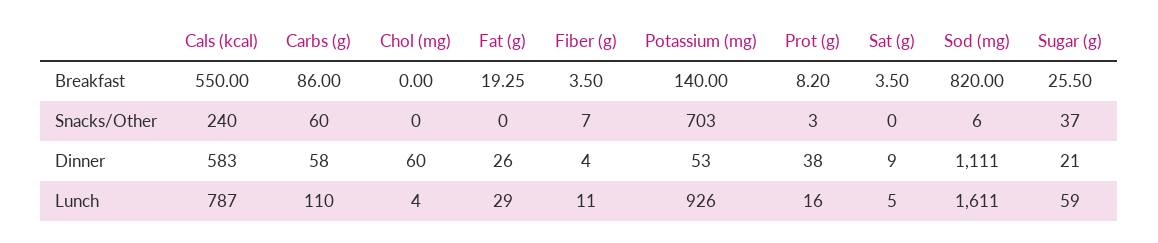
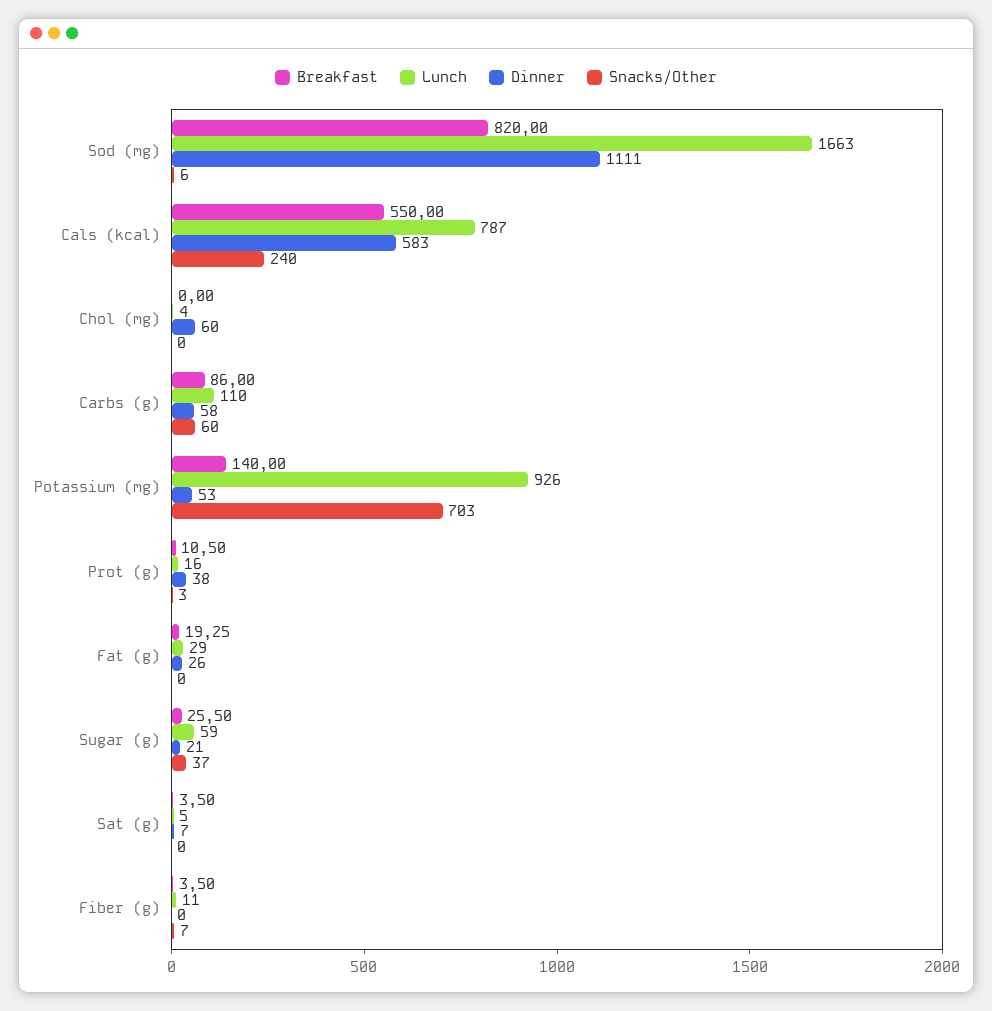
Breakfast, Prot (g): 8.2 -> 10.5
Dinner, Fiber (g): 4 -> 0
Dinner, Sat (g): 9 -> 7
Lunch, Sod (mg): 1611 -> 1663

